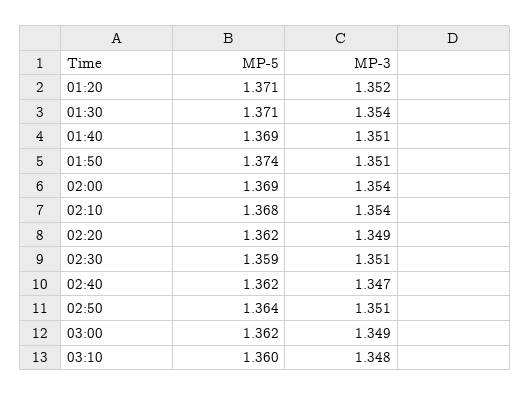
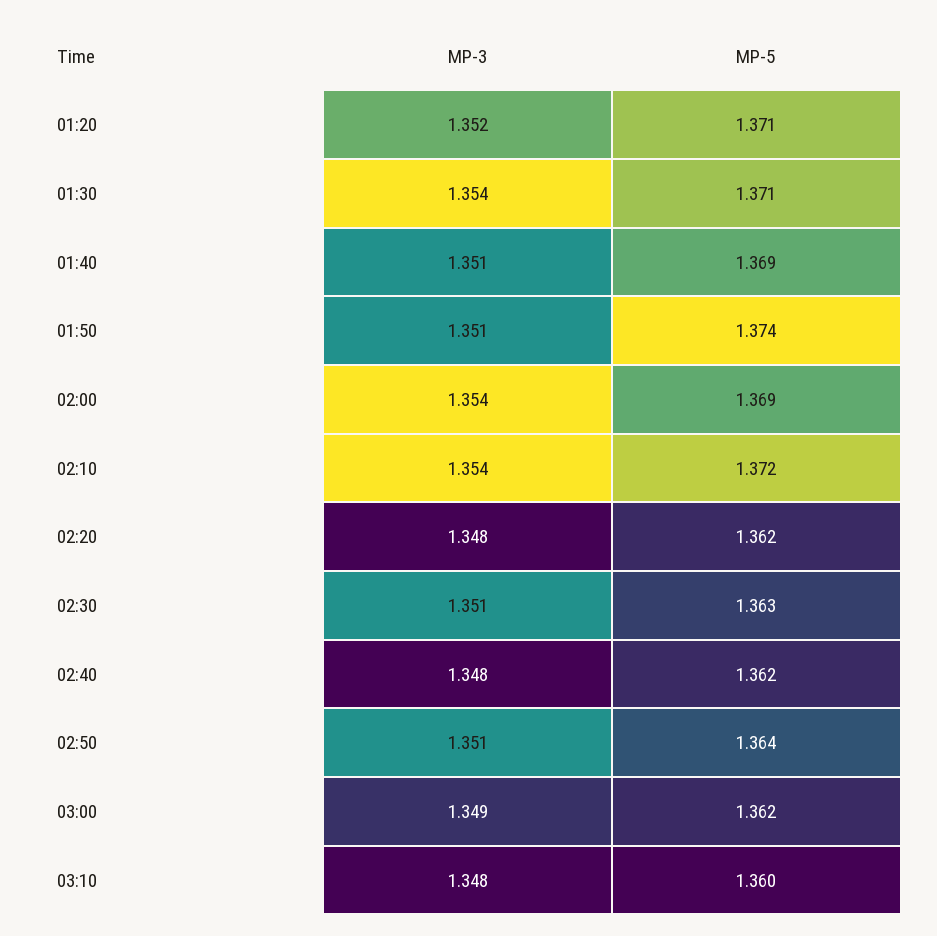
MP-5, 02:10: 1.368 -> 1.372
MP-3, 02:20: 1.349 -> 1.348
MP-5, 02:30: 1.359 -> 1.363
MP-3, 02:40: 1.347 -> 1.348

